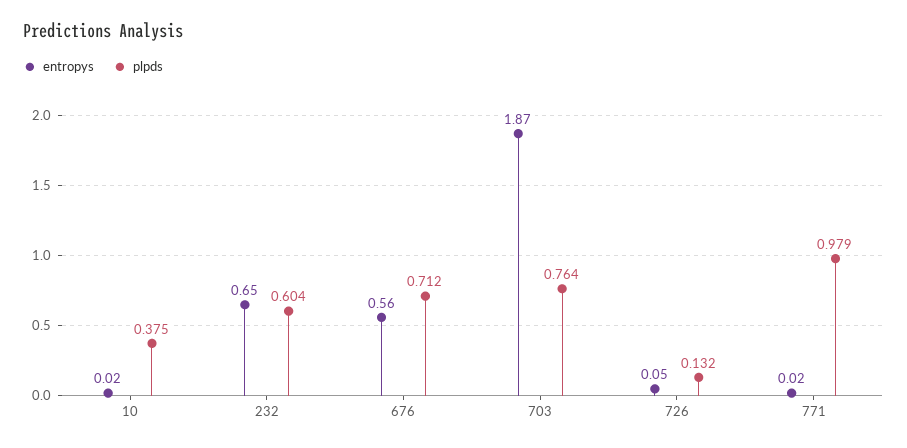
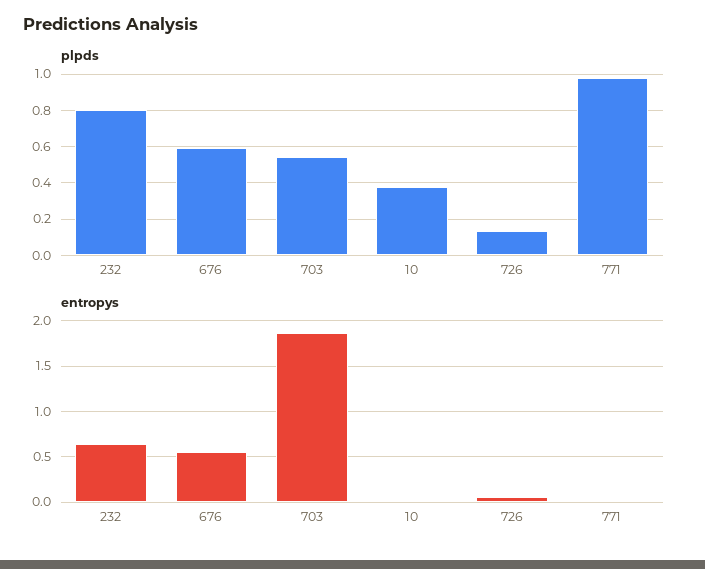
plpds, 232: 0.604 -> 0.8
plpds, 676: 0.712 -> 0.6
plpds, 703: 0.764 -> 0.55

